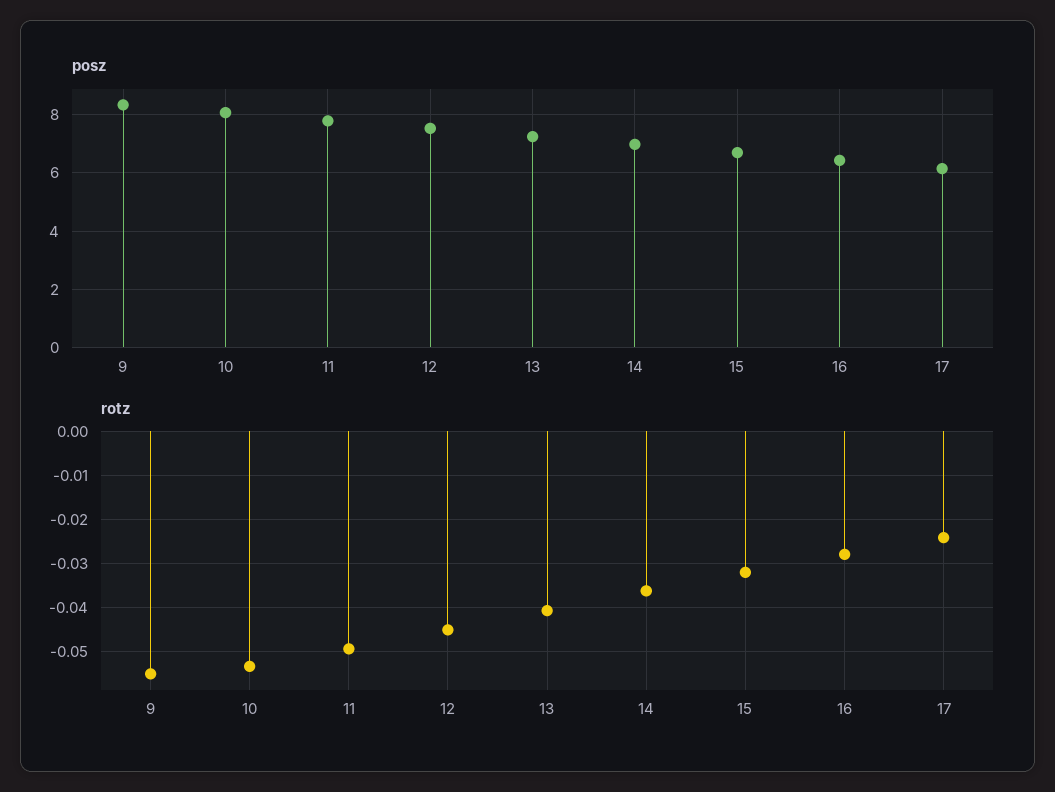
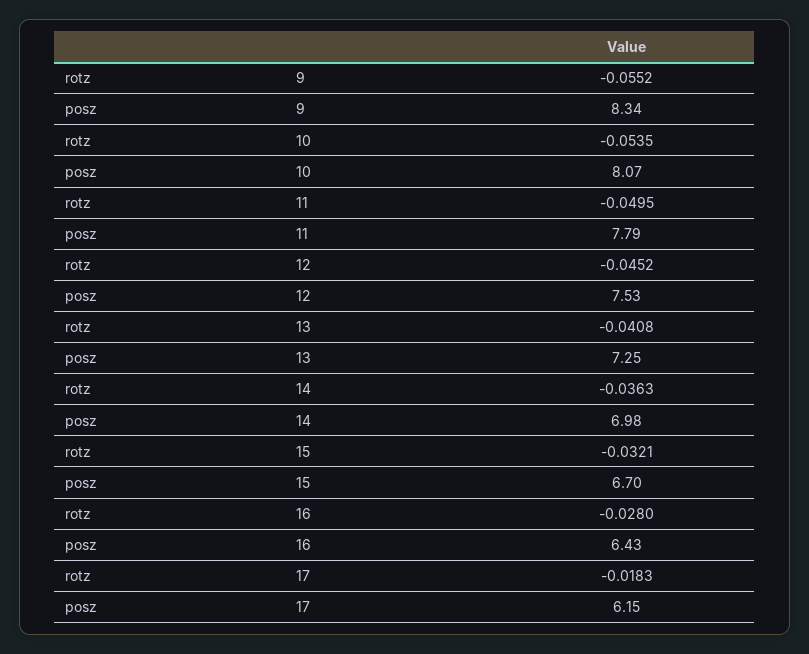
rotz, 17: -0.024 -> -0.0183

